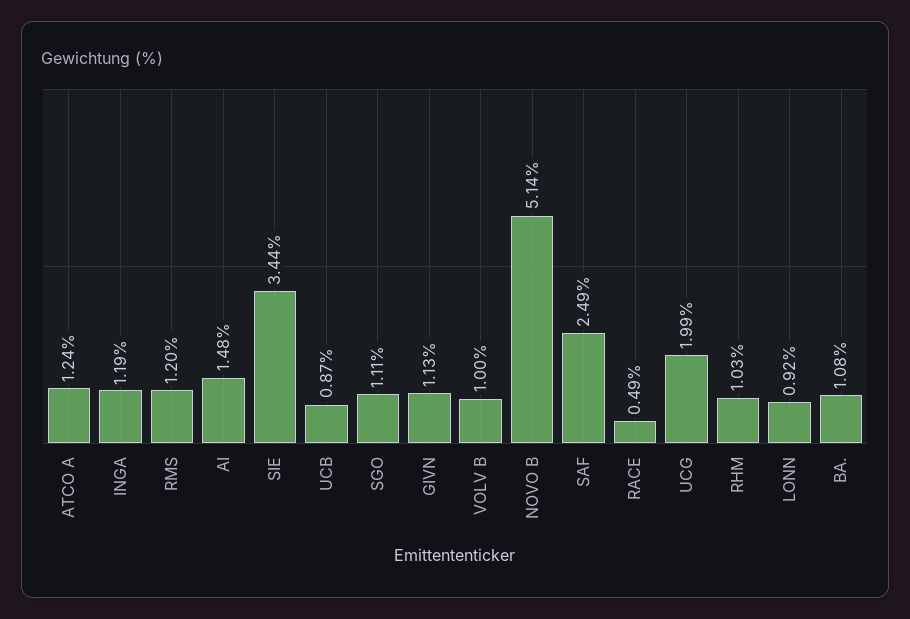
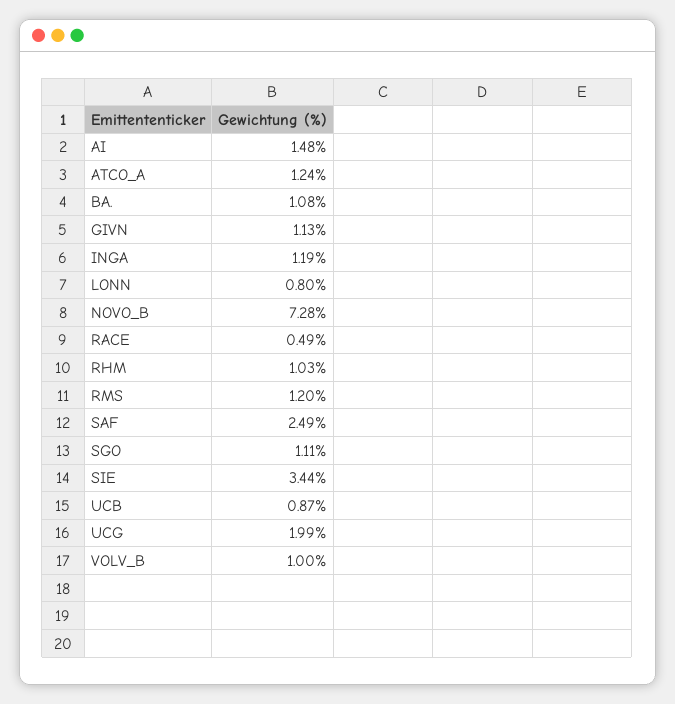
NOVO B: 5.14 -> 7.28
LONN: 0.92 -> 0.8

